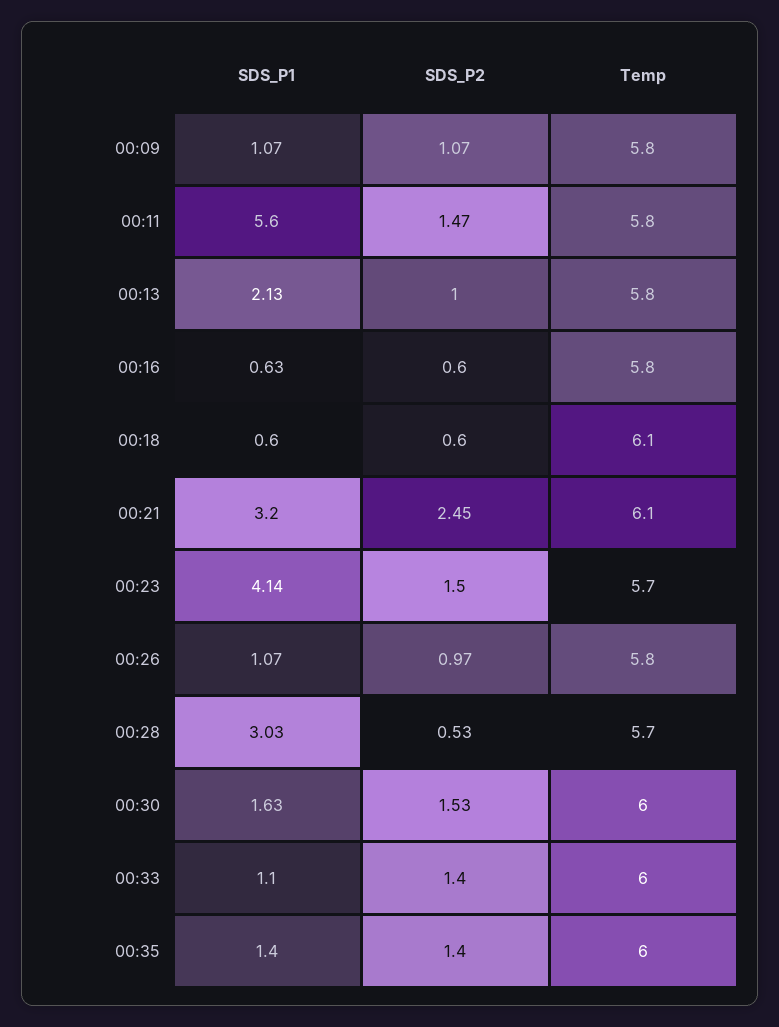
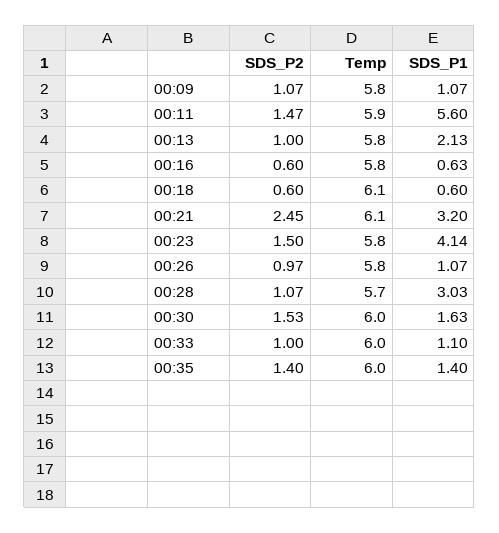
Temp, 00:11: 5.8 -> 5.9
Temp, 00:23: 5.7 -> 5.8
SDS_P2, 00:28: 0.53 -> 1.07
SDS_P2, 00:33: 1.4 -> 1

